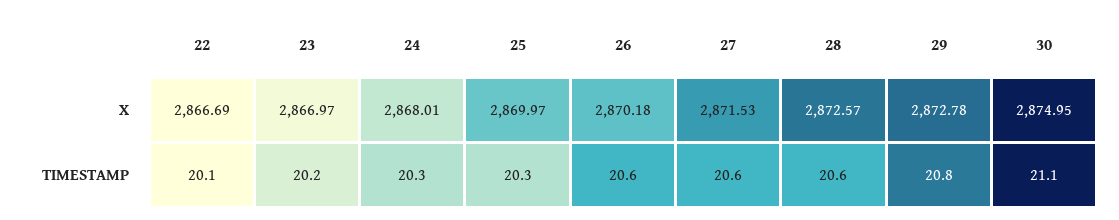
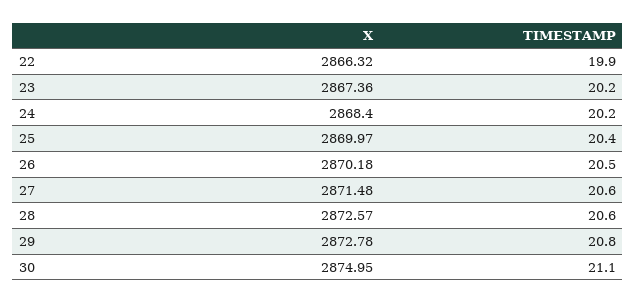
22, X: 2866.69 -> 2866.32
23, X: 2866.97 -> 2867.36
24, X: 2868.01 -> 2868.4
27, X: 2871.53 -> 2871.48
22, TIMESTAMP: 20.1 -> 19.9
24, TIMESTAMP: 20.3 -> 20.2
25, TIMESTAMP: 20.3 -> 20.4
26, TIMESTAMP: 20.6 -> 20.5

